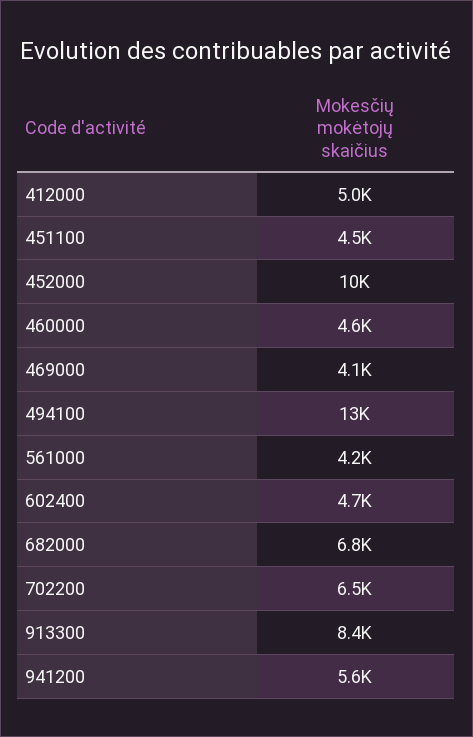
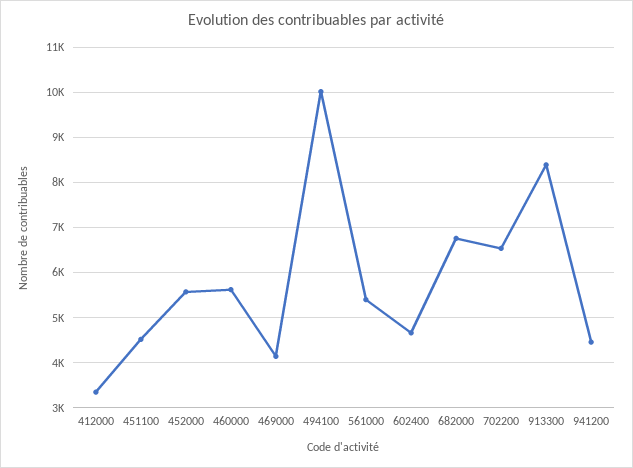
412000: 5000 -> 3400
452000: 10000 -> 5600
460000: 4600 -> 5600
494100: 13000 -> 10000
561000: 4200 -> 5400
941200: 5600 -> 4400

